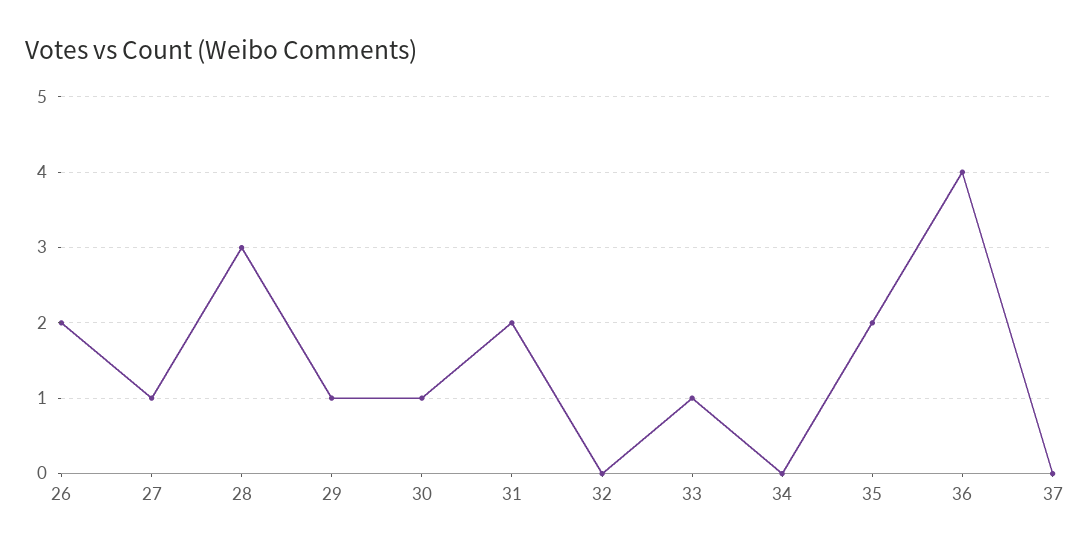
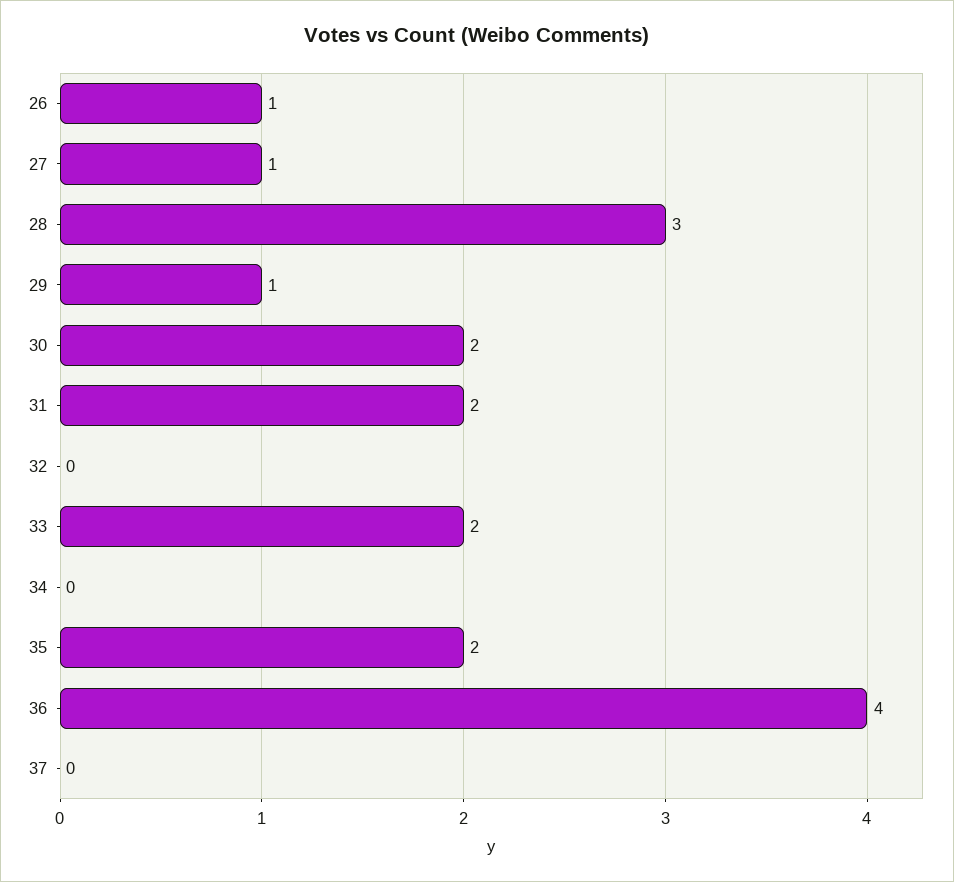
26: 2 -> 1
30: 1 -> 2
33: 1 -> 2

